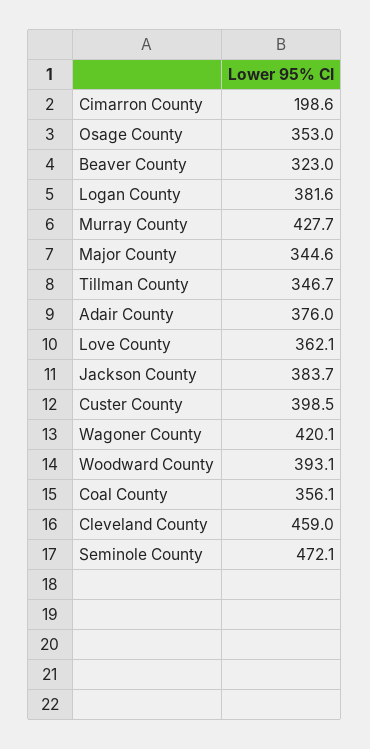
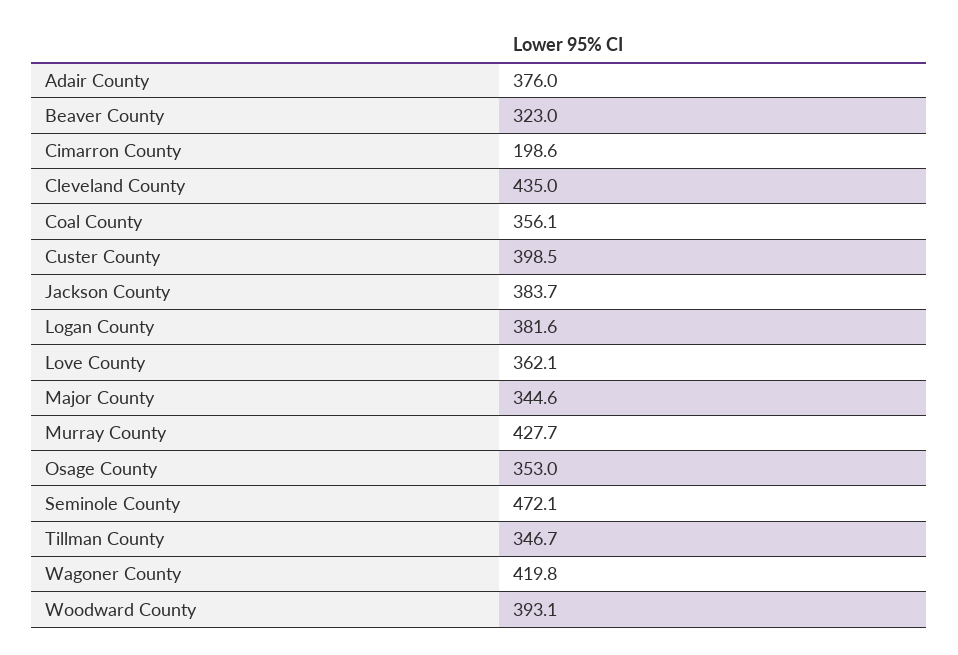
Wagoner County: 420.1 -> 419.8
Cleveland County: 459 -> 435

